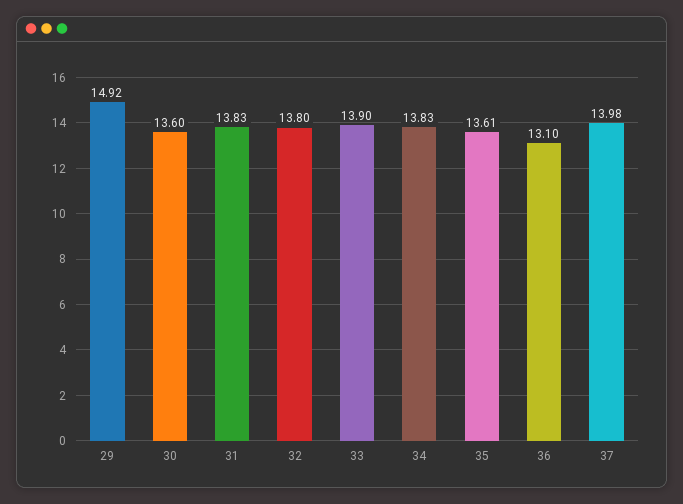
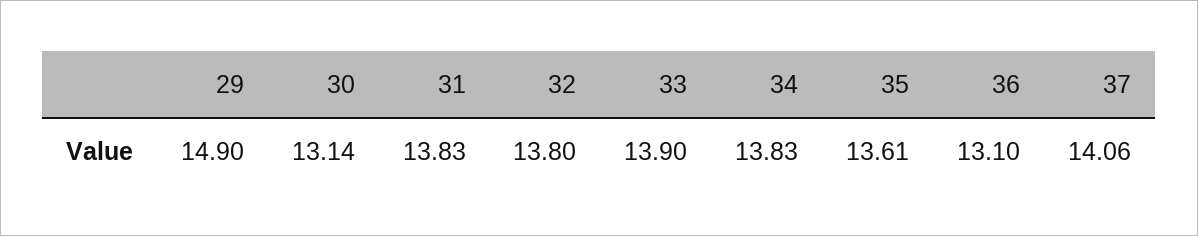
29: 14.92 -> 14.9
30: 13.6 -> 13.14
37: 13.98 -> 14.06

